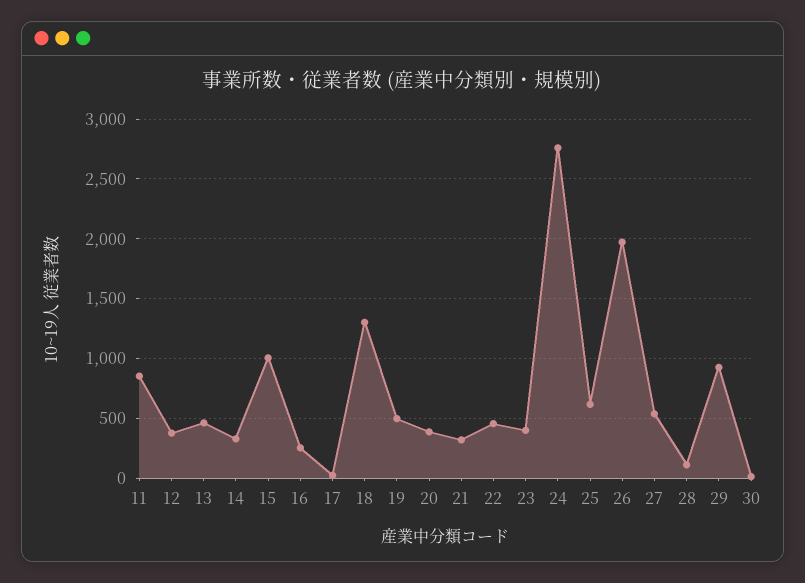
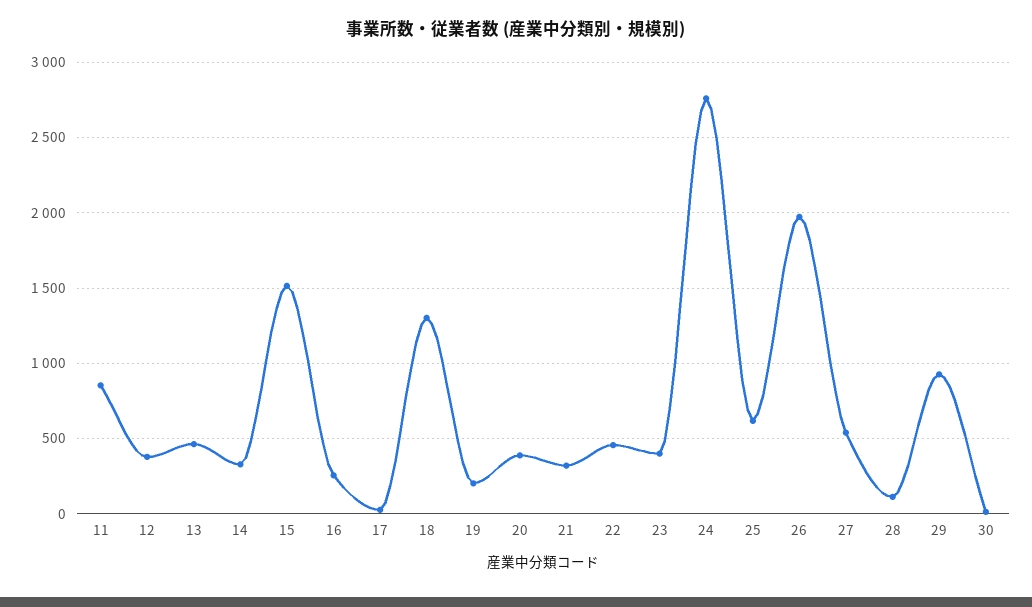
15: 1000 -> 1500
19: 500 -> 200

